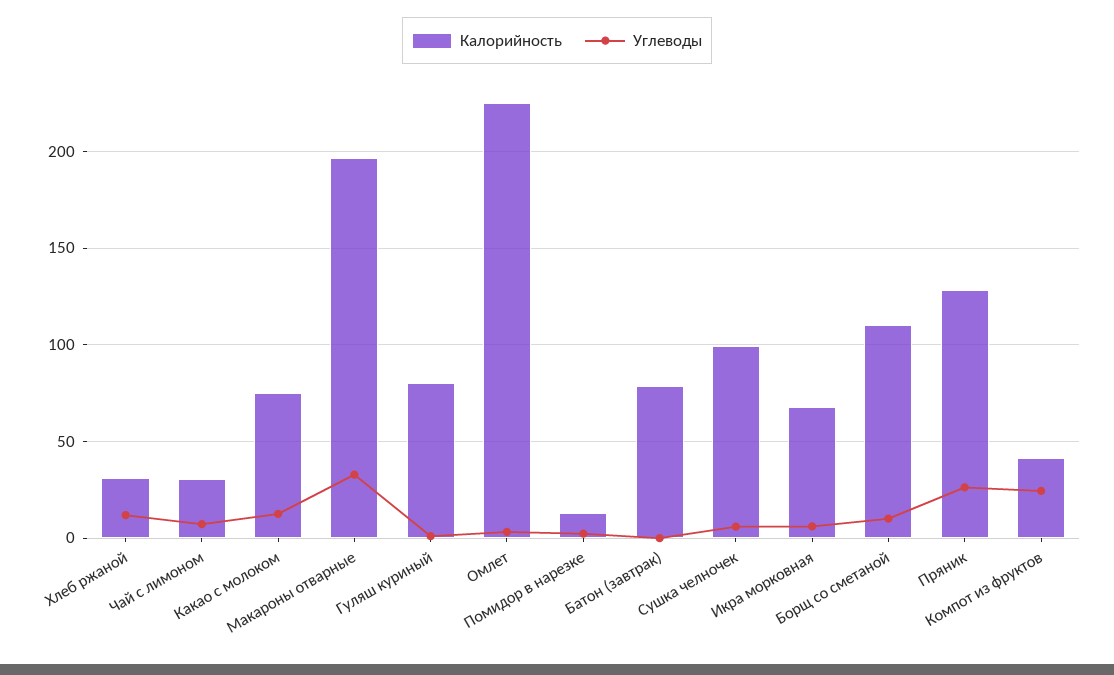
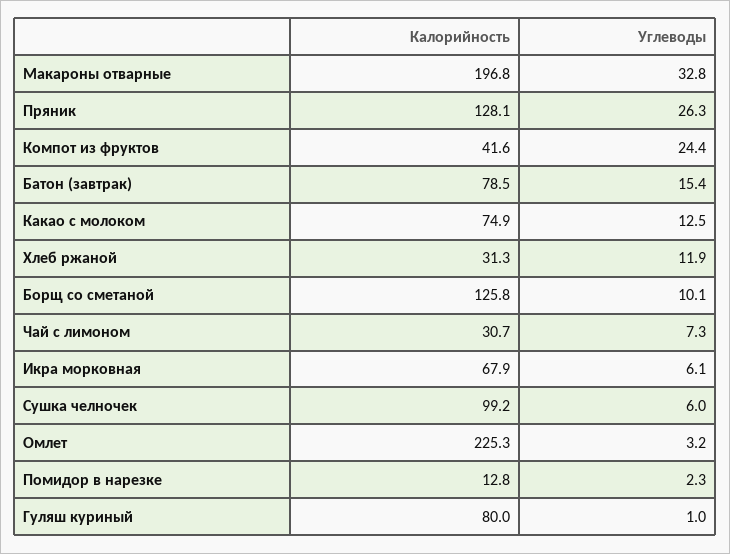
Углеводы, Батон (завтрак): 0 -> 15.4
Калорийность, Борщ со сметаной: 110 -> 125.8

